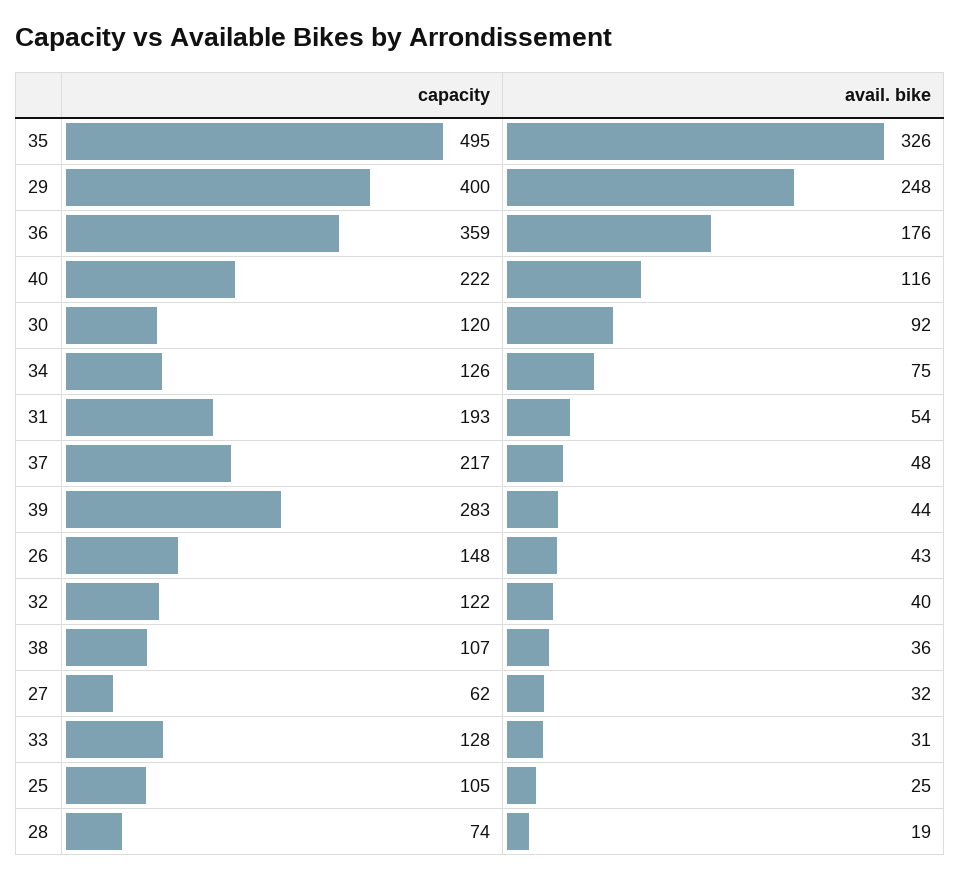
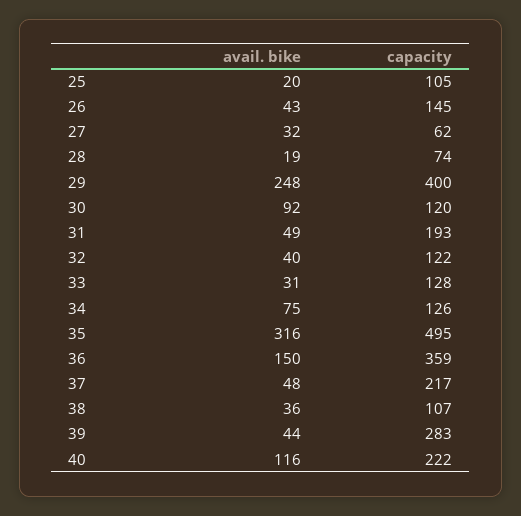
avail. bike, 35: 326 -> 316
avail. bike, 36: 176 -> 150
avail. bike, 31: 54 -> 49
capacity, 26: 148 -> 145
avail. bike, 25: 25 -> 20

